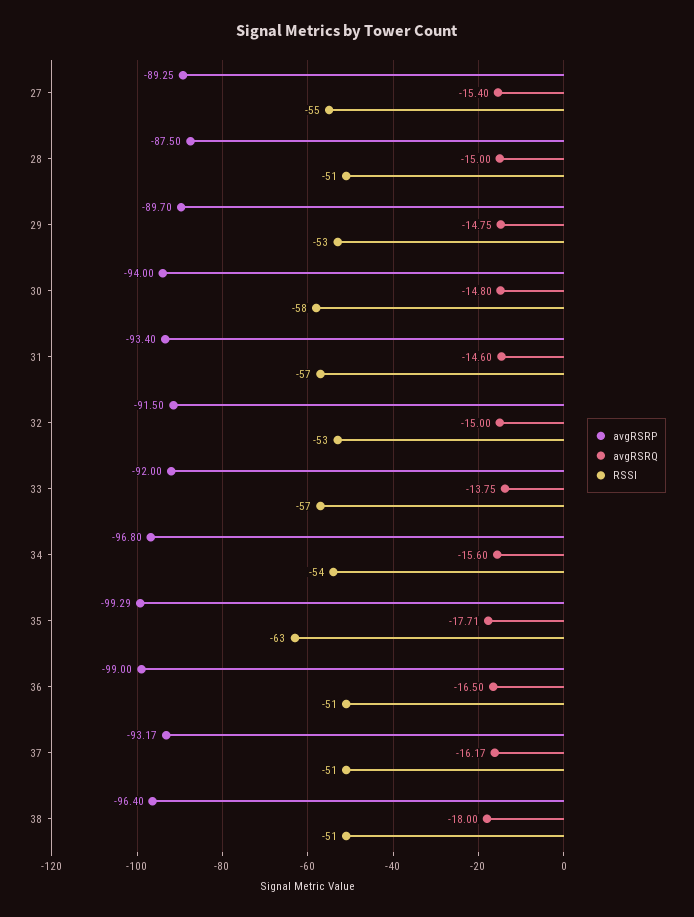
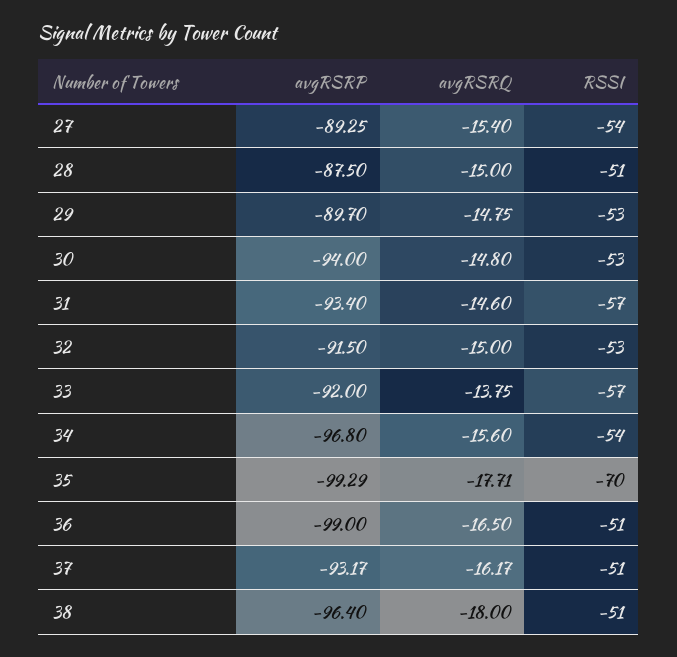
RSSI, 27: -55 -> -54
RSSI, 30: -58 -> -53
RSSI, 35: -63 -> -70

